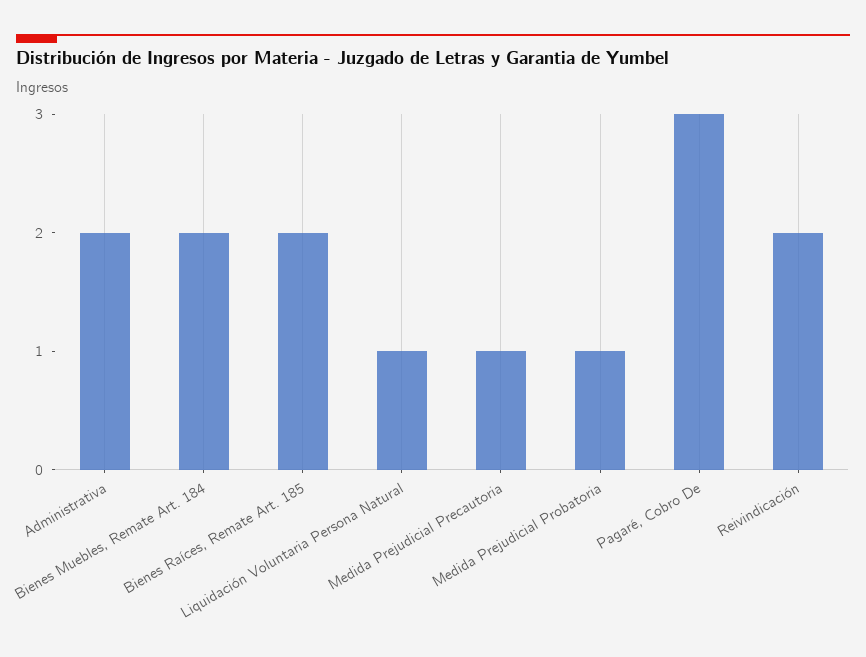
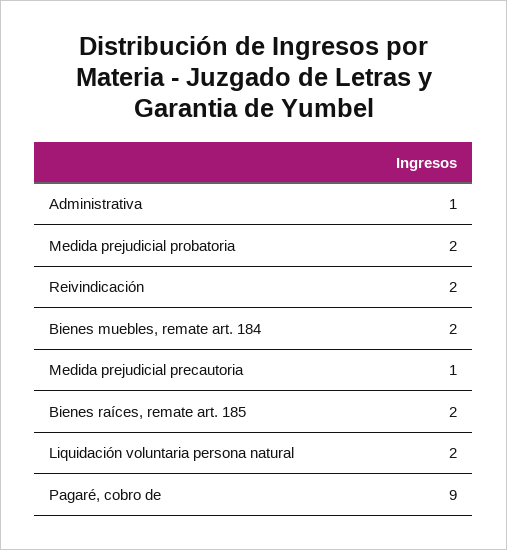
Administrativa: 2 -> 1
Liquidación Voluntaria Persona Natural: 1 -> 2
Medida Prejudicial Probatoria: 1 -> 2
Pagaré, Cobro De: 3 -> 9

